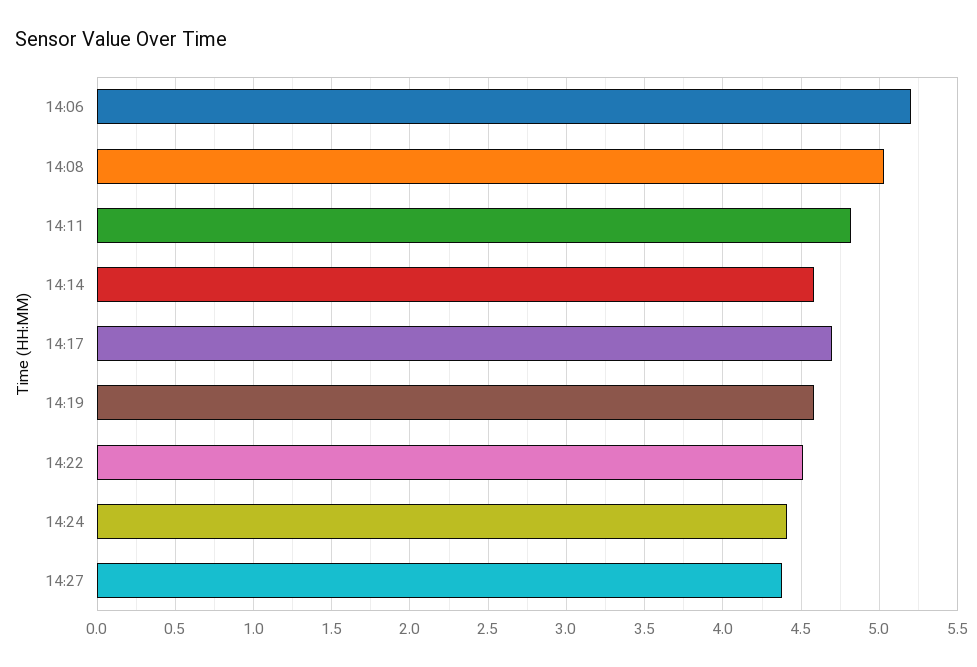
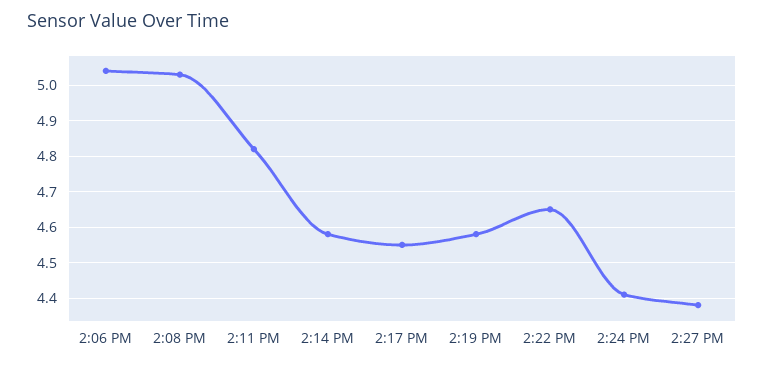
14:06: 5.2 -> 5.05
14:17: 4.7 -> 4.55
14:22: 4.5 -> 4.65

